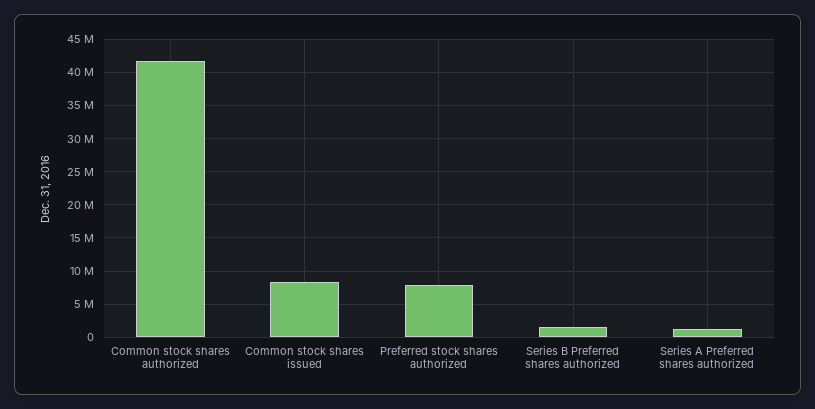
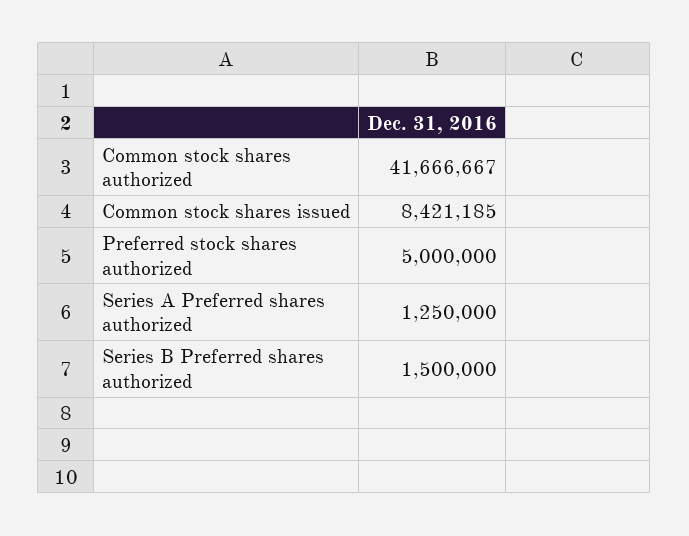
Preferred stock shares authorized: 8000000 -> 5000000

